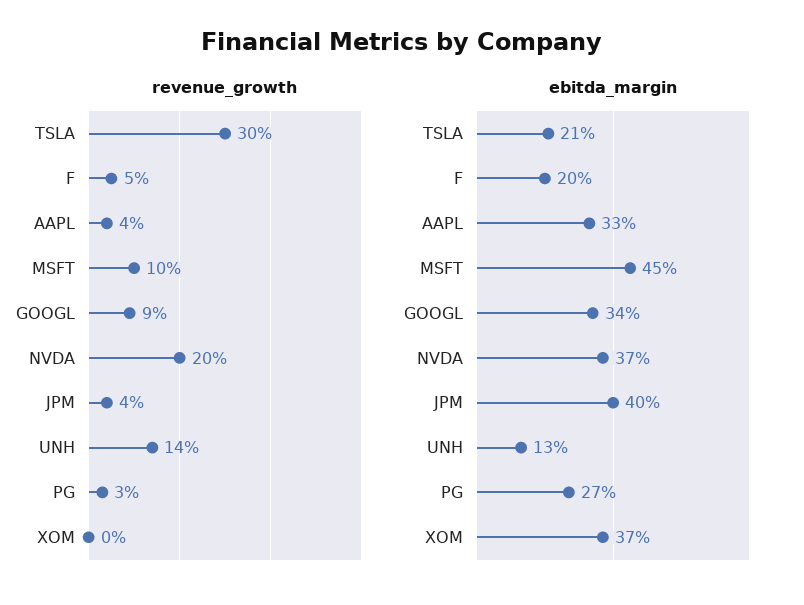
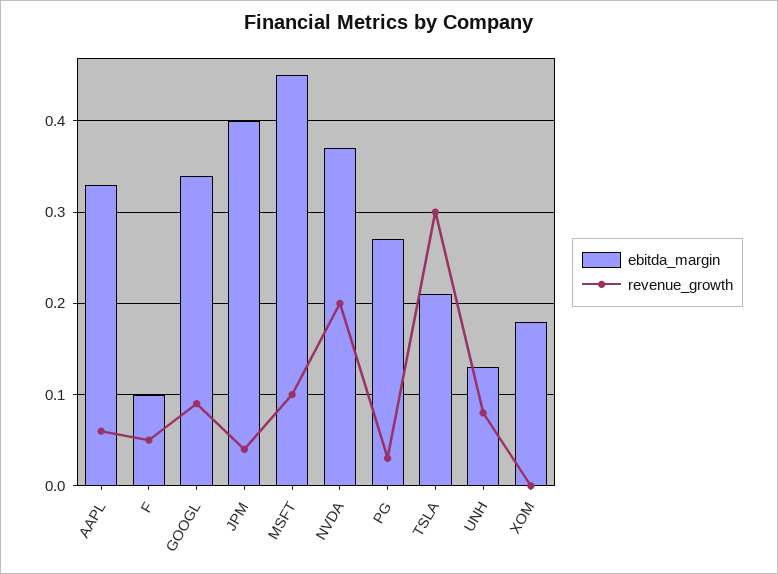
revenue_growth, AAPL: 0.04 -> 0.06
revenue_growth, UNH: 0.14 -> 0.08
ebitda_margin, F: 0.2 -> 0.1
ebitda_margin, XOM: 0.37 -> 0.18

